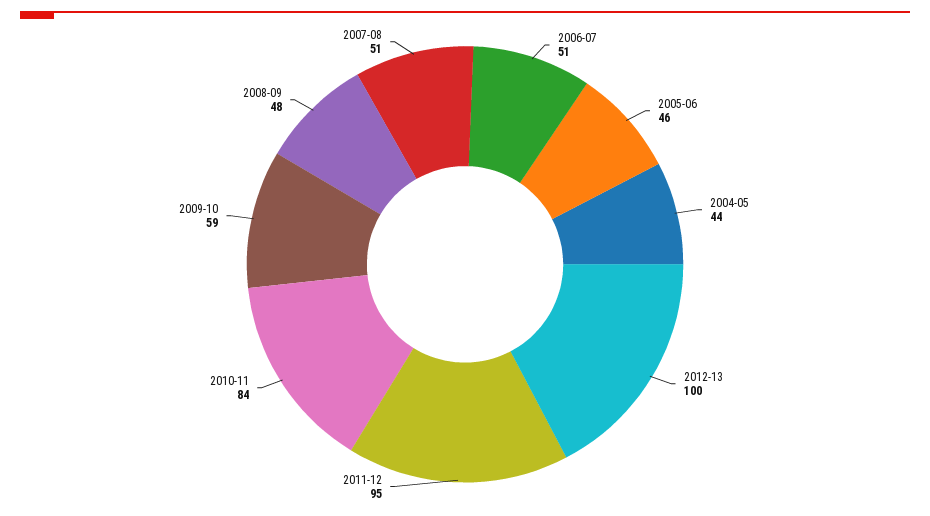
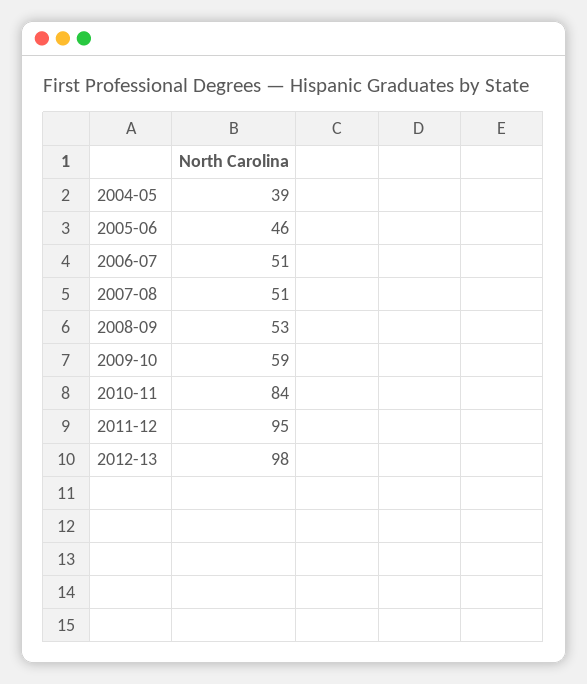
2004-05: 44 -> 39
2012-13: 100 -> 98
2008-09: 48 -> 53

